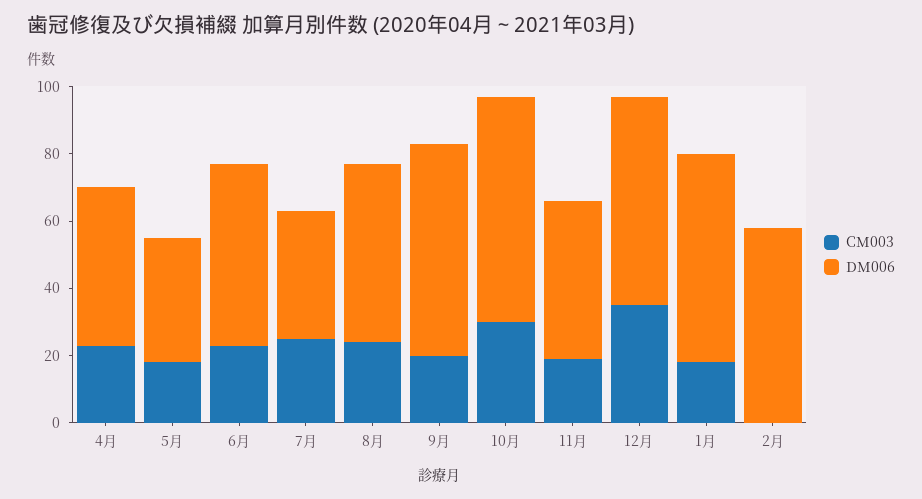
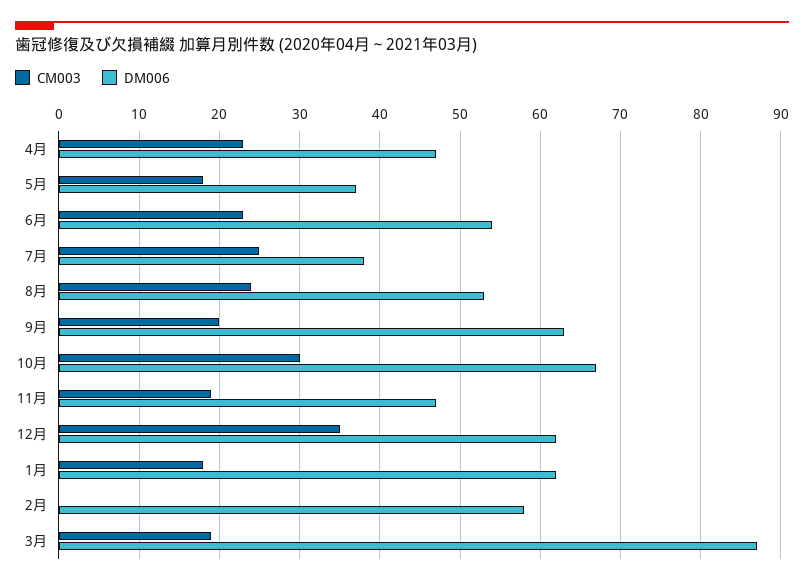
CM003, 3月: none -> 19
DM006, 3月: none -> 87

